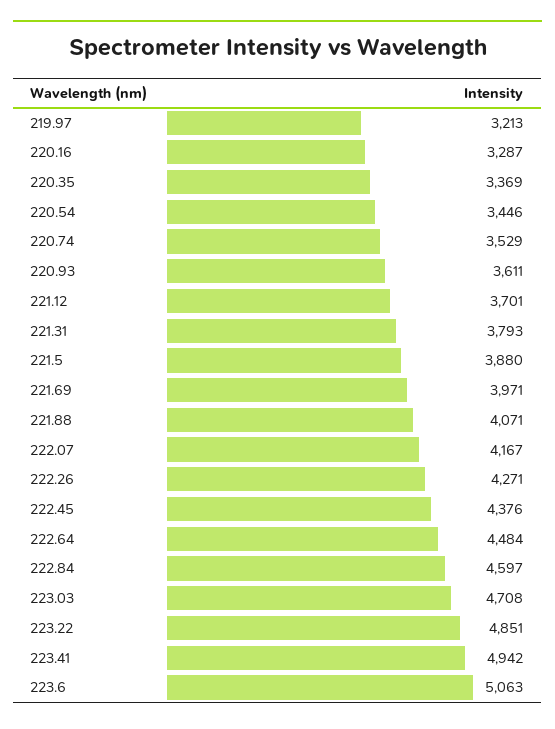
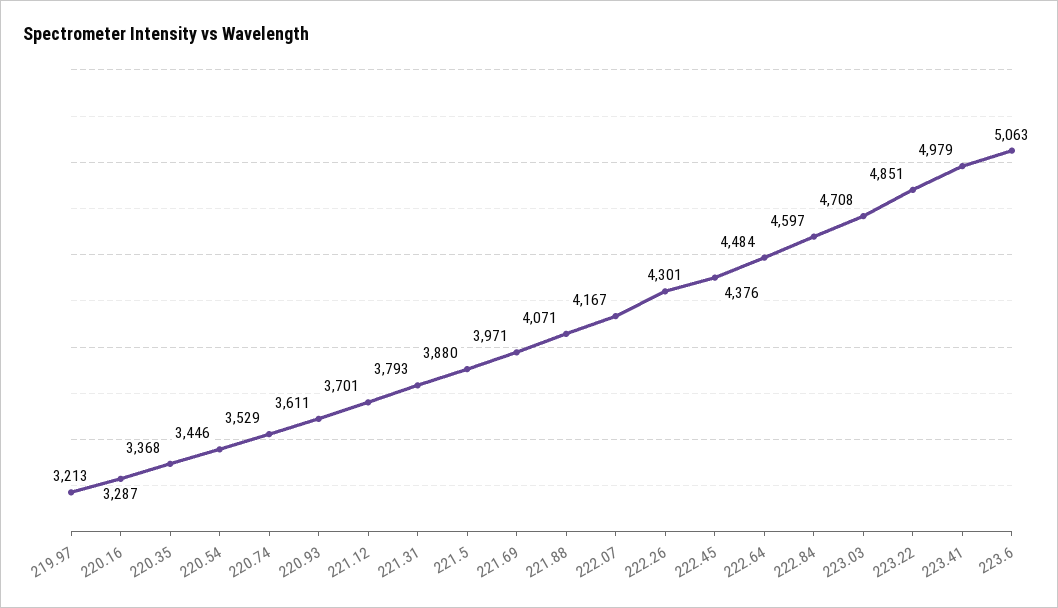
220.35: 3369 -> 3368
222.26: 4271 -> 4301
223.41: 4942 -> 4979

